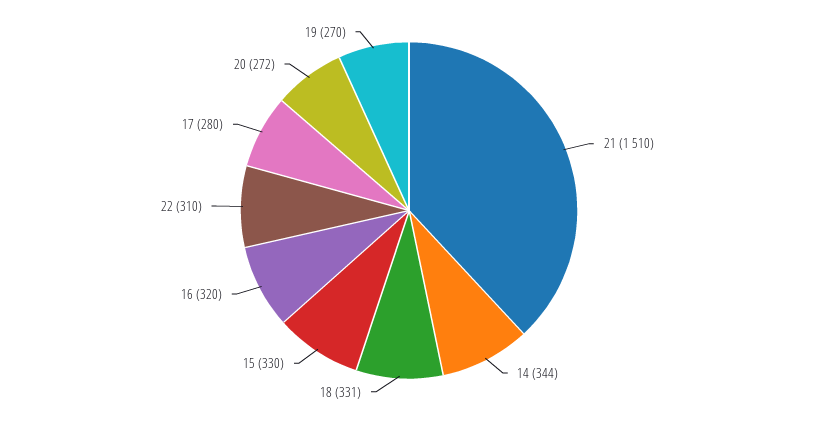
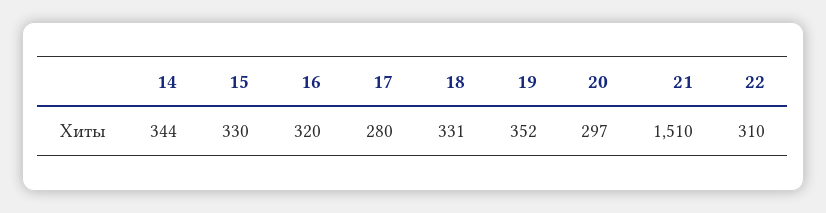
20: 272 -> 297
19: 270 -> 352

